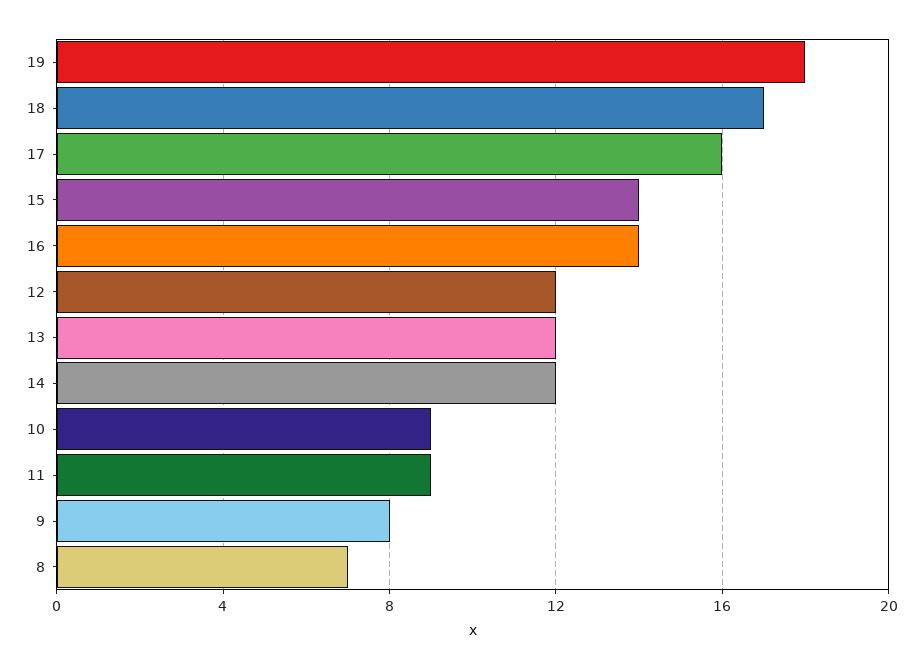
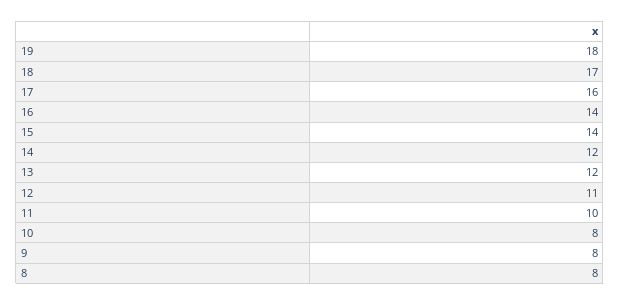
12: 12 -> 11
10: 9 -> 8
11: 9 -> 10
8: 7 -> 8

